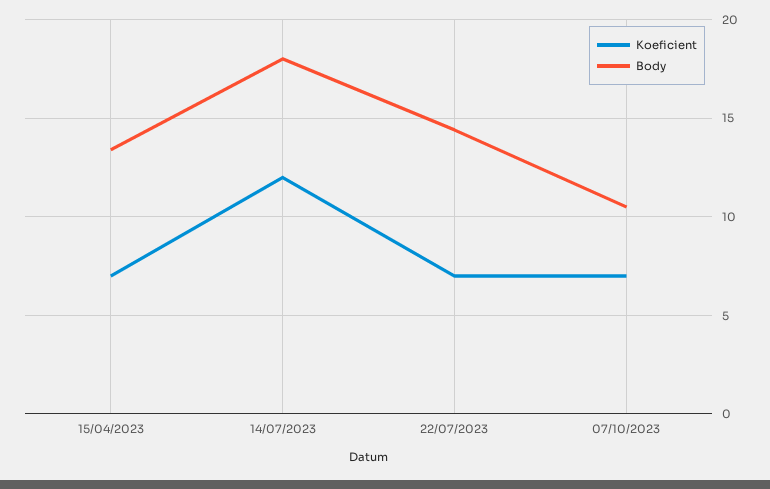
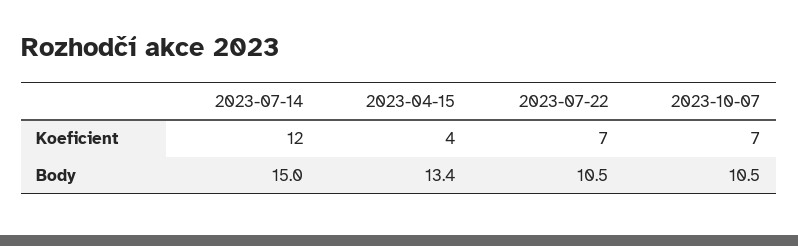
Koeficient, 15/04/2023: 7 -> 4
Body, 14/07/2023: 18 -> 15
Body, 22/07/2023: 14.5 -> 10.5

